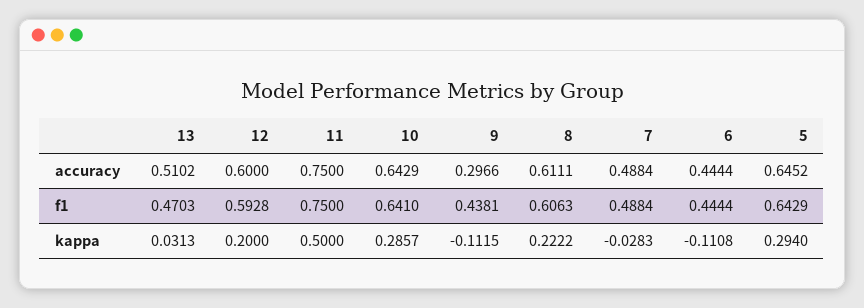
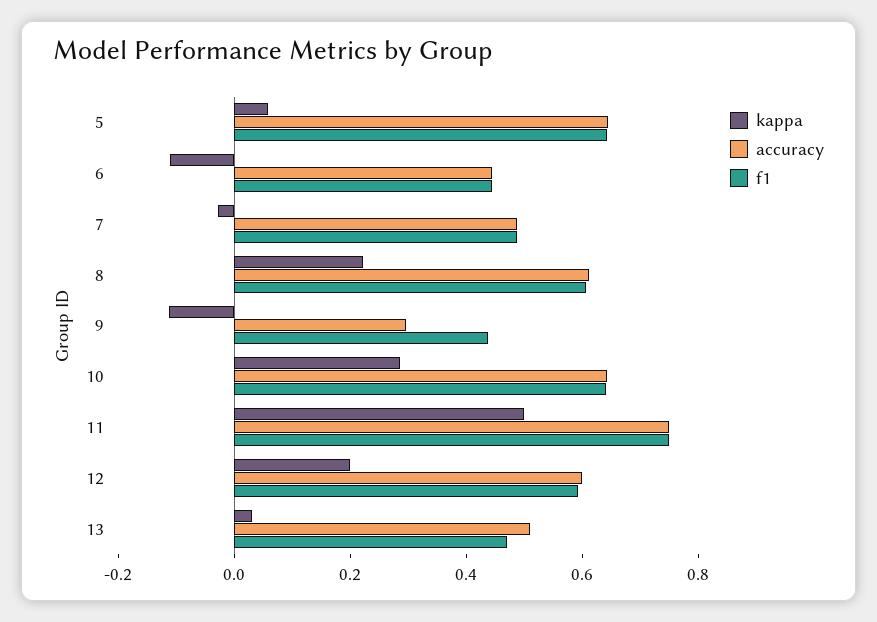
kappa, 5: 0.294 -> 0.05

